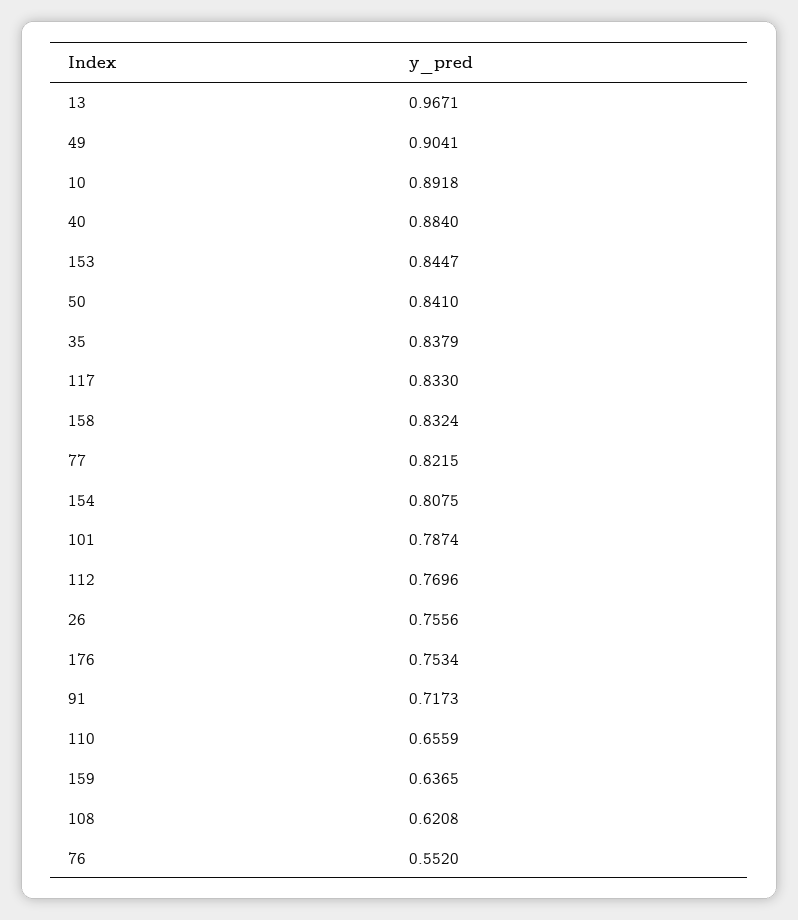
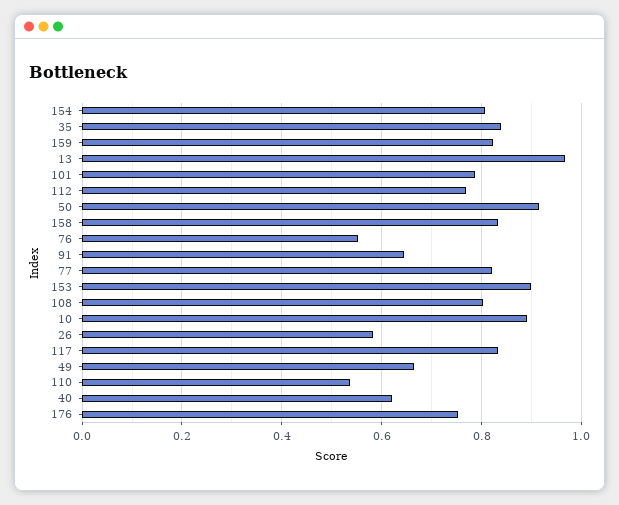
49: 0.9041 -> 0.66
40: 0.884 -> 0.62
153: 0.8447 -> 0.9
50: 0.841 -> 0.92
26: 0.7556 -> 0.58
91: 0.7173 -> 0.64
110: 0.6559 -> 0.54
159: 0.6365 -> 0.82
108: 0.6208 -> 0.8

